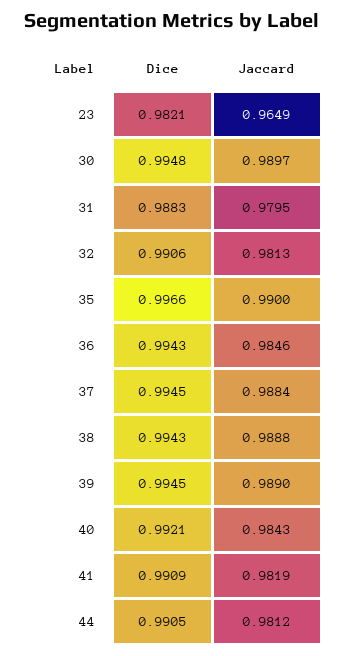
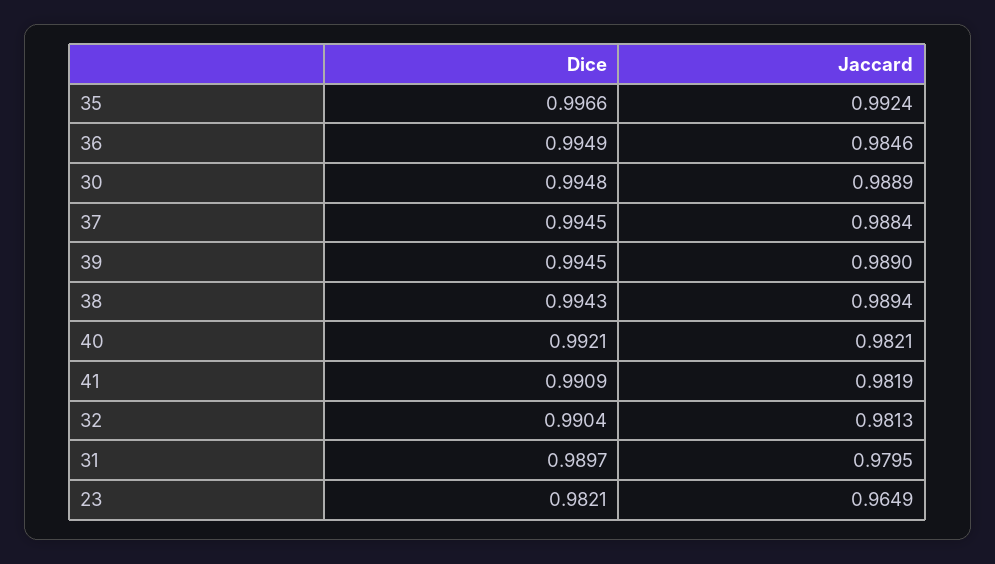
Jaccard, 30: 0.9897 -> 0.9889
Dice, 31: 0.9883 -> 0.9897
Dice, 32: 0.9906 -> 0.9904
Jaccard, 35: 0.99 -> 0.9924
Dice, 36: 0.9943 -> 0.9949
Jaccard, 38: 0.9888 -> 0.9894
Jaccard, 40: 0.9843 -> 0.9821
Dice, 44: 0.9905 -> none
Jaccard, 44: 0.9812 -> none

